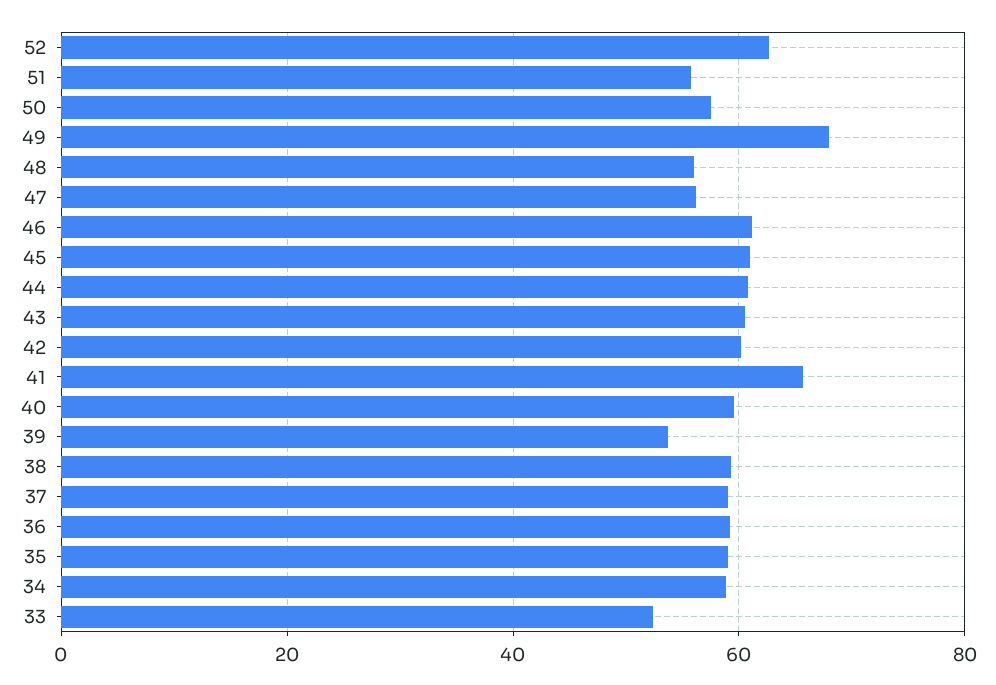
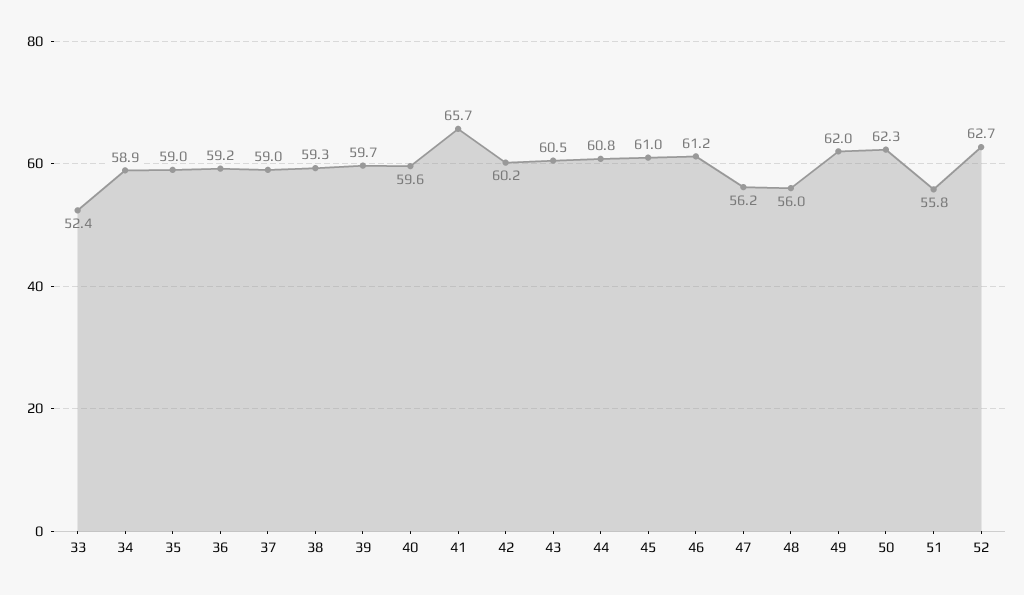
50: 58 -> 62.3
49: 68 -> 62
39: 54 -> 59.7

